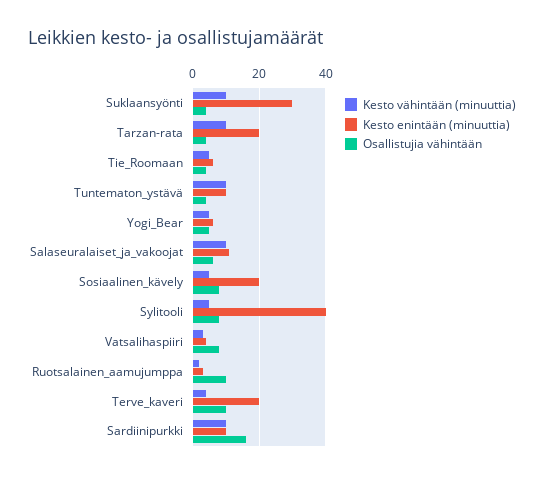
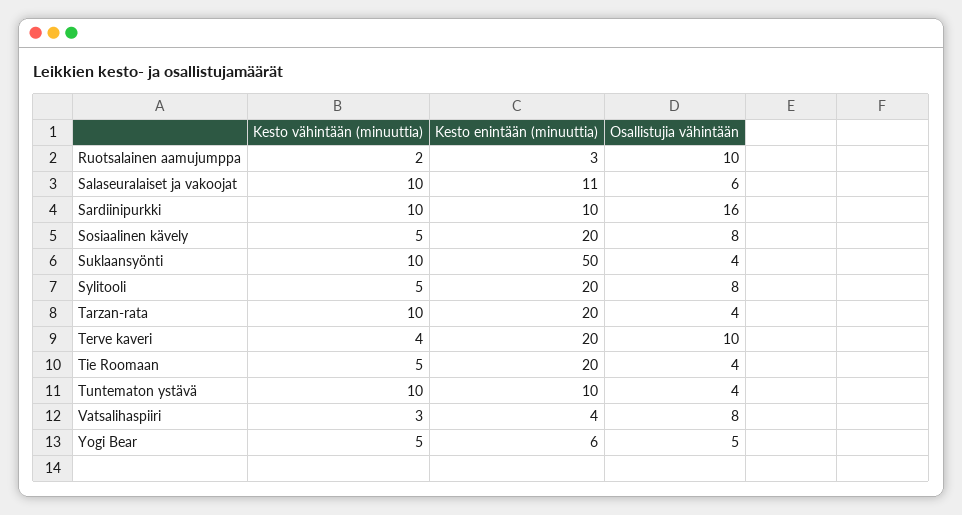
Kesto enintään (minuuttia), Suklaansyönti: 30 -> 50
Kesto enintään (minuuttia), Tie_Roomaan: 5 -> 20
Kesto enintään (minuuttia), Sylitooli: 40 -> 20

